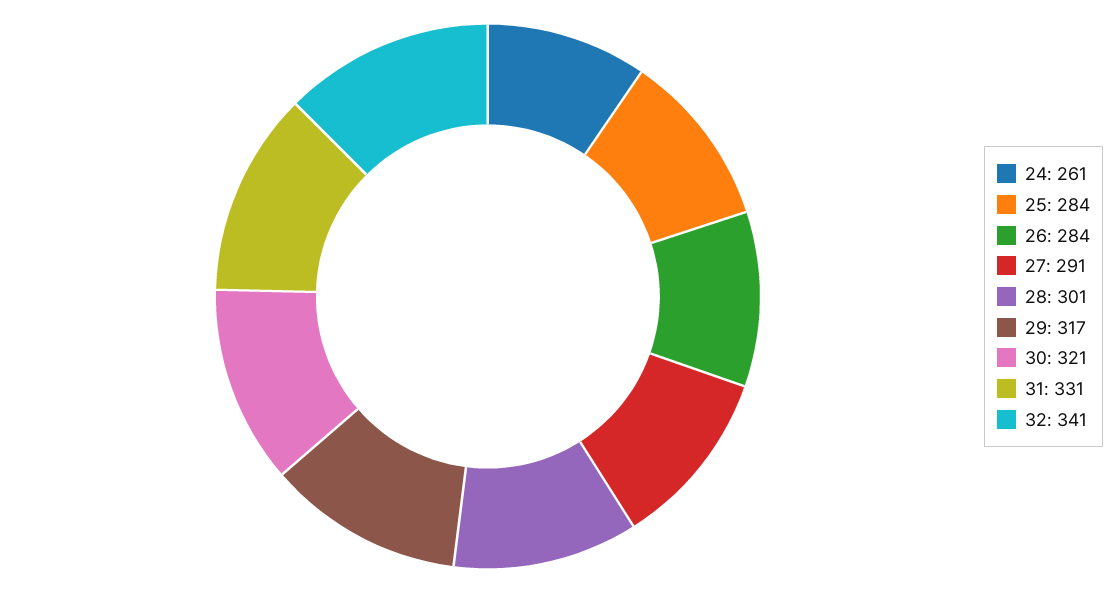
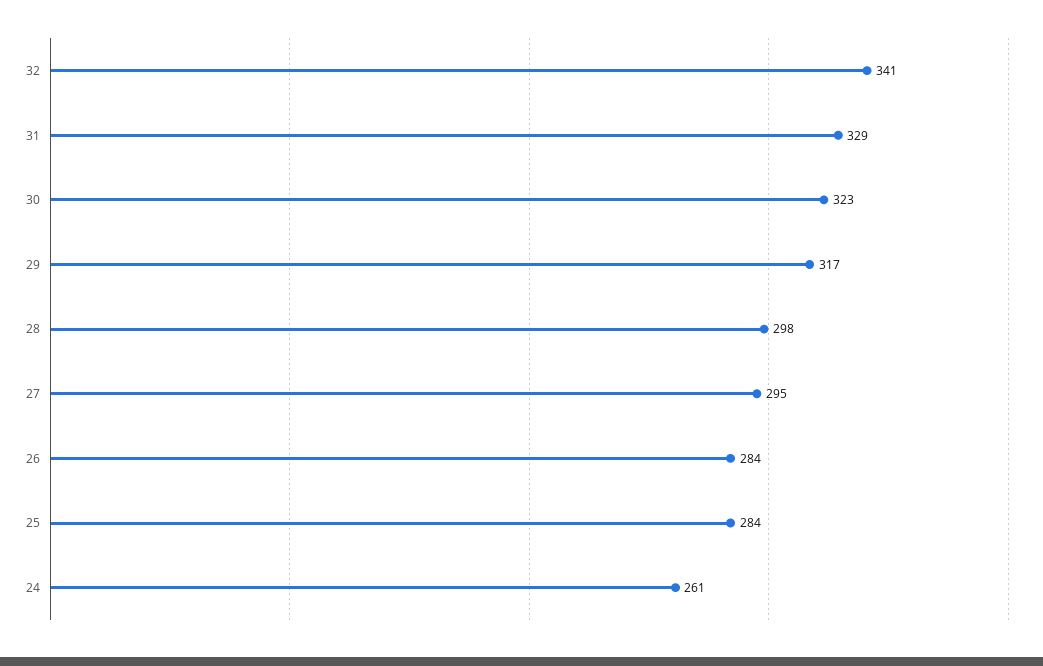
27: 291 -> 295
28: 301 -> 298
30: 321 -> 323
31: 331 -> 329

